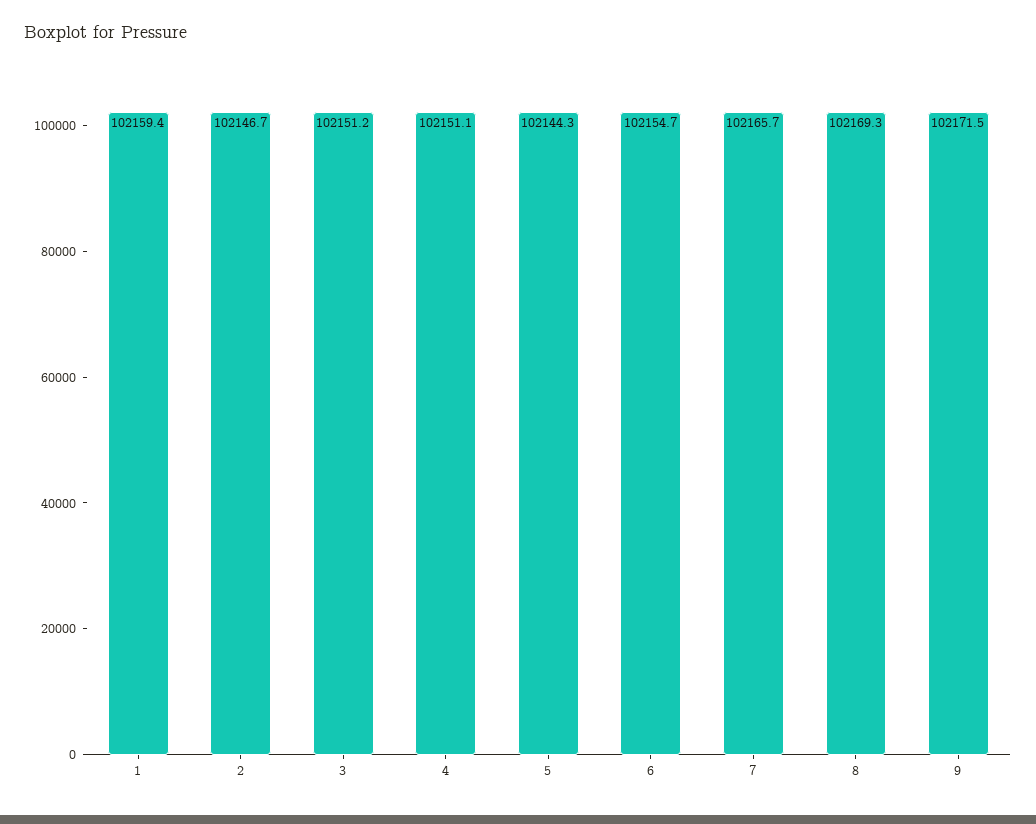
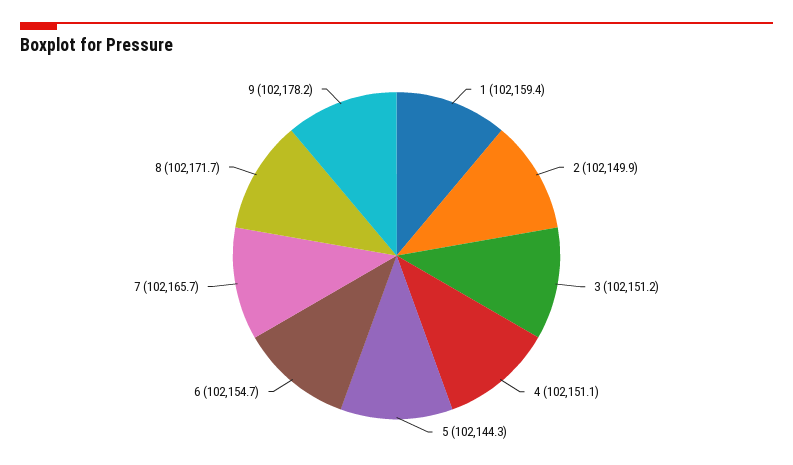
2: 102146.7 -> 102149.9
8: 102169.3 -> 102171.7
9: 102171.5 -> 102178.2

